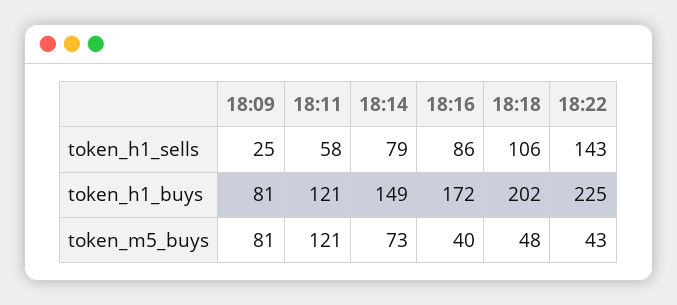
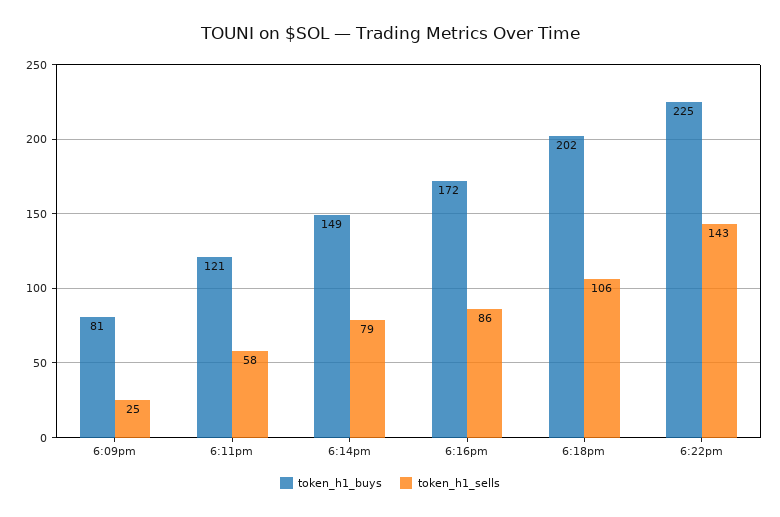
token_m5_buys, 18:09: 81 -> none
token_m5_buys, 18:11: 121 -> none
token_m5_buys, 18:14: 73 -> none
token_m5_buys, 18:16: 40 -> none
token_m5_buys, 18:18: 48 -> none
token_m5_buys, 18:22: 43 -> none

